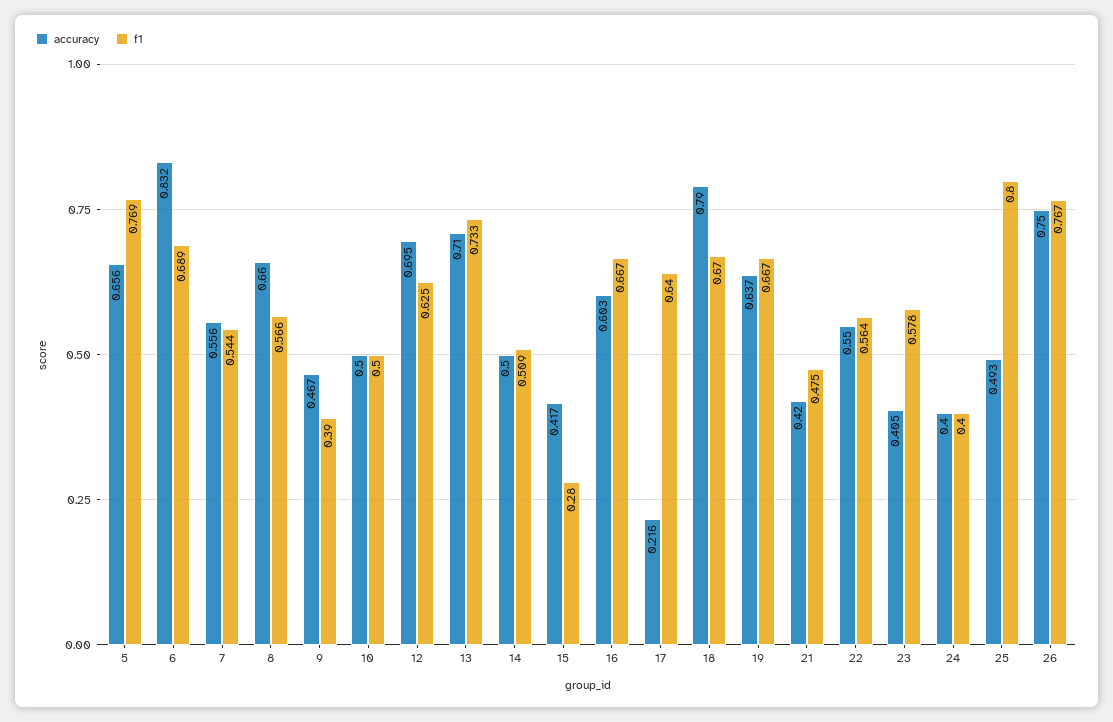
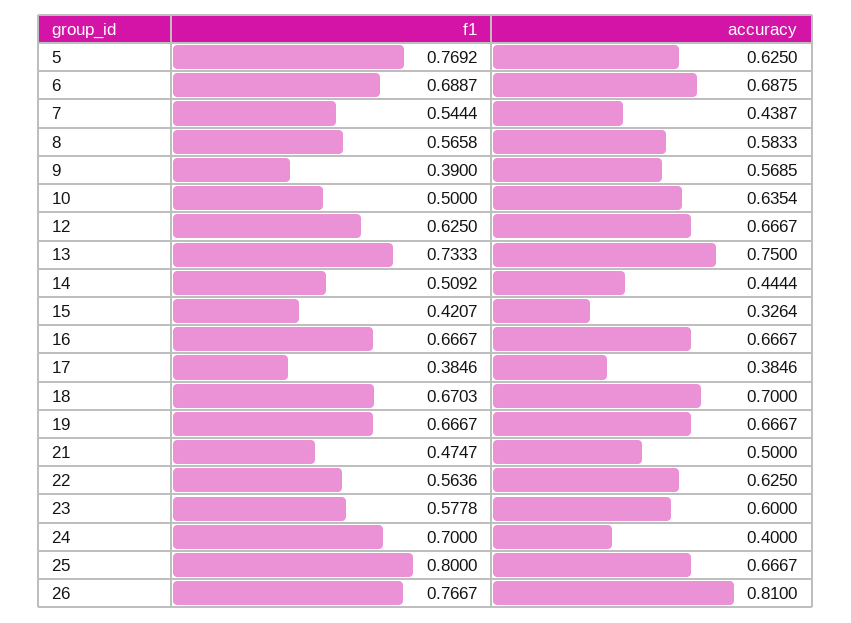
accuracy, 5: 0.656 -> 0.625
accuracy, 6: 0.832 -> 0.6875
accuracy, 7: 0.556 -> 0.4387
accuracy, 8: 0.66 -> 0.5833
accuracy, 9: 0.467 -> 0.5685
accuracy, 10: 0.5 -> 0.6354
accuracy, 12: 0.695 -> 0.6667
accuracy, 13: 0.71 -> 0.75
accuracy, 14: 0.5 -> 0.4444
accuracy, 15: 0.417 -> 0.3264
f1, 15: 0.28 -> 0.4207
accuracy, 16: 0.603 -> 0.6667
accuracy, 17: 0.216 -> 0.3846
f1, 17: 0.64 -> 0.3846
accuracy, 18: 0.79 -> 0.7
accuracy, 19: 0.637 -> 0.6667
accuracy, 21: 0.42 -> 0.5
accuracy, 22: 0.55 -> 0.625
accuracy, 23: 0.405 -> 0.6
f1, 24: 0.4 -> 0.7
accuracy, 25: 0.493 -> 0.6667
accuracy, 26: 0.75 -> 0.81

